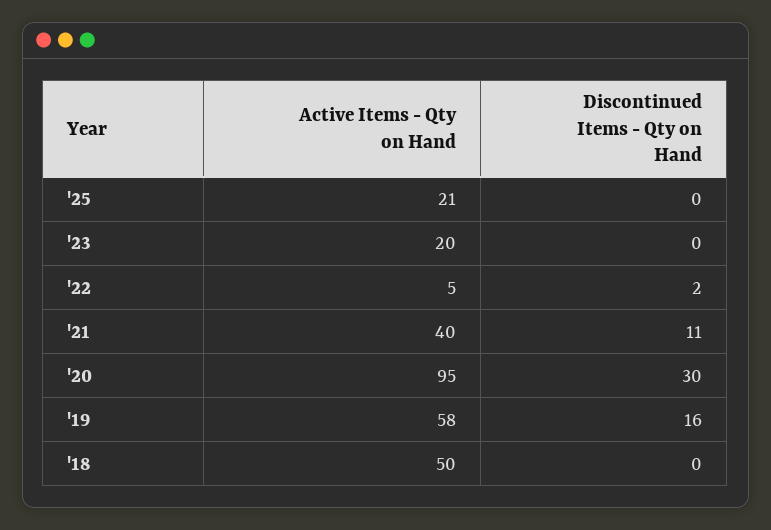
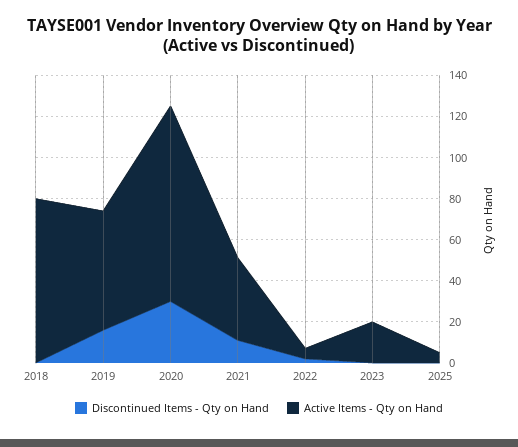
Active Items - Qty on Hand, '25: 21 -> 5
Active Items - Qty on Hand, '18: 50 -> 80

